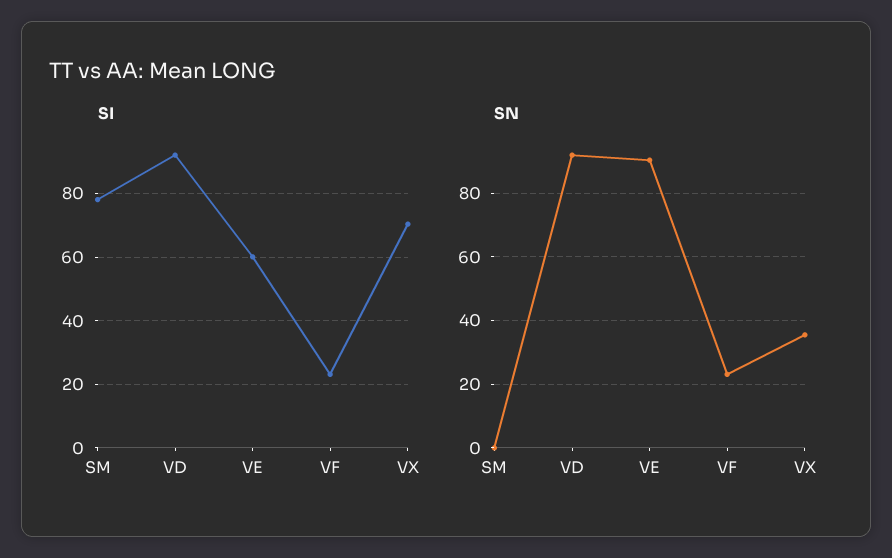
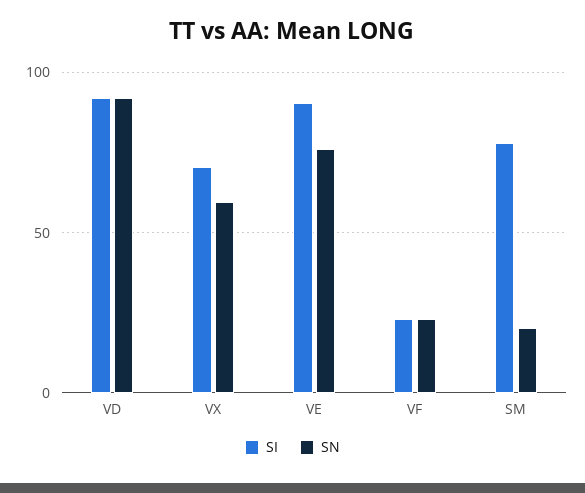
SI, VE: 60 -> 90
SN, SM: 0 -> 20
SN, VE: 90 -> 75
SN, VX: 36 -> 60

